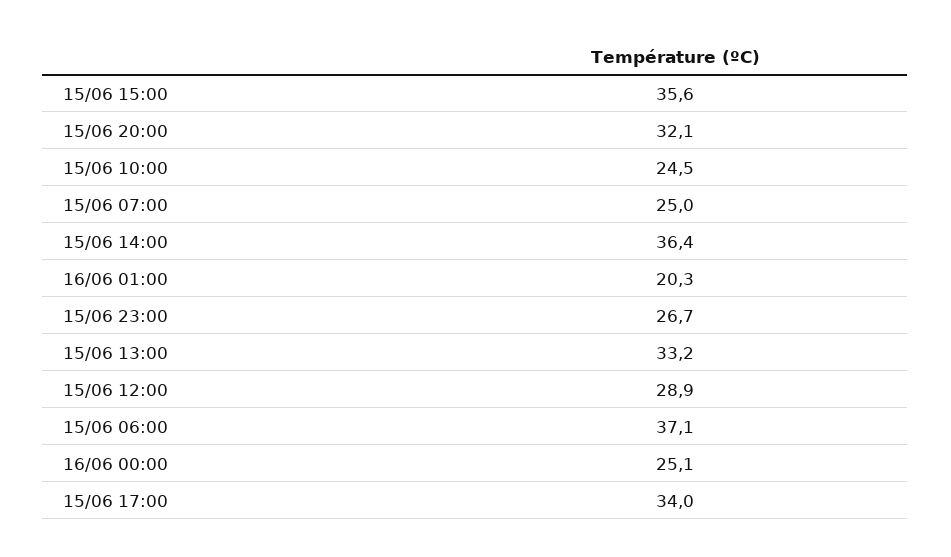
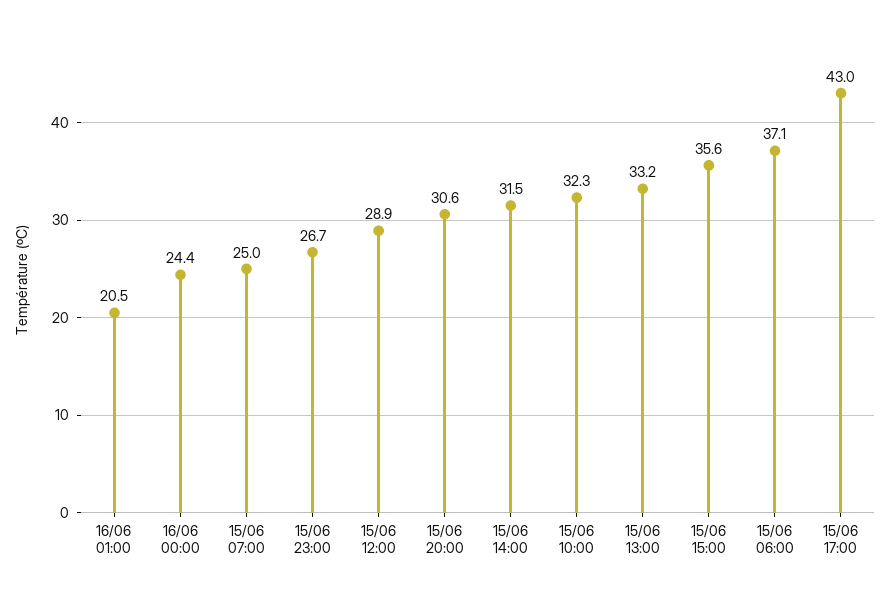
15/06 20:00: 32.1 -> 30.6
15/06 10:00: 24.5 -> 32.3
15/06 14:00: 36.4 -> 31.5
16/06 01:00: 20.3 -> 20.5
16/06 00:00: 25.1 -> 24.4
15/06 17:00: 34 -> 43

